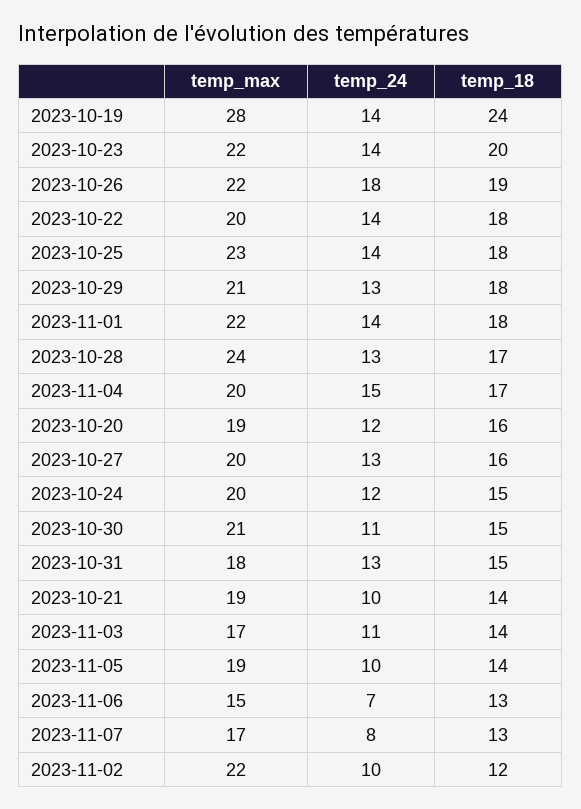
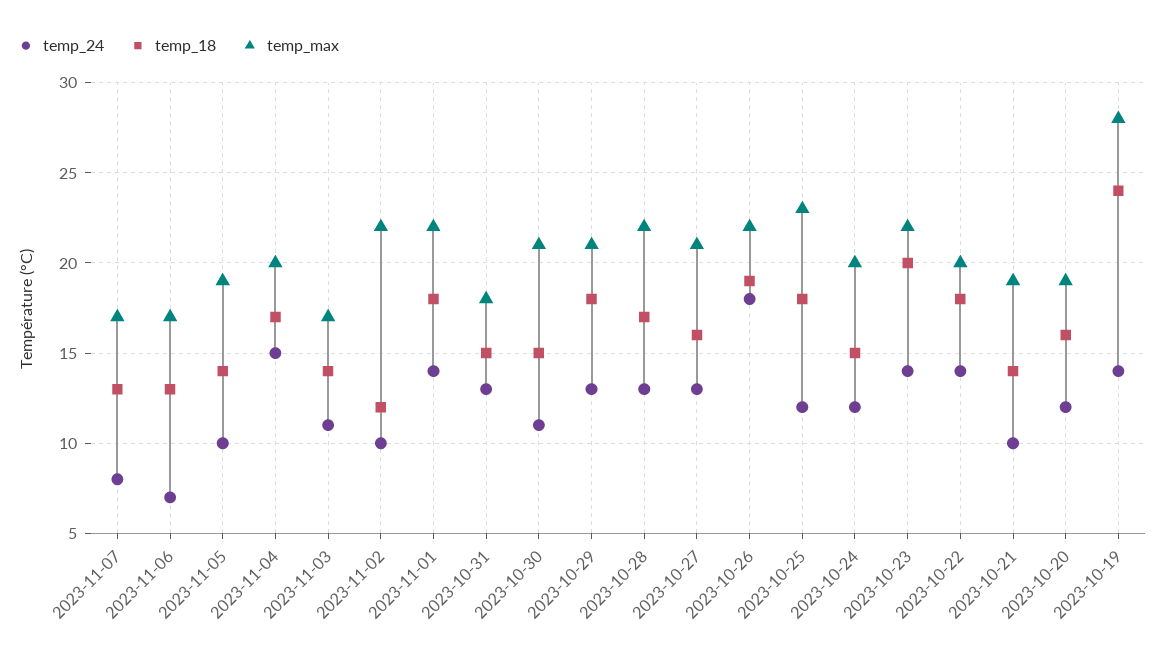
temp_24, 2023-10-25: 14 -> 12
temp_max, 2023-10-28: 24 -> 22
temp_max, 2023-10-27: 20 -> 21
temp_max, 2023-11-06: 15 -> 17

